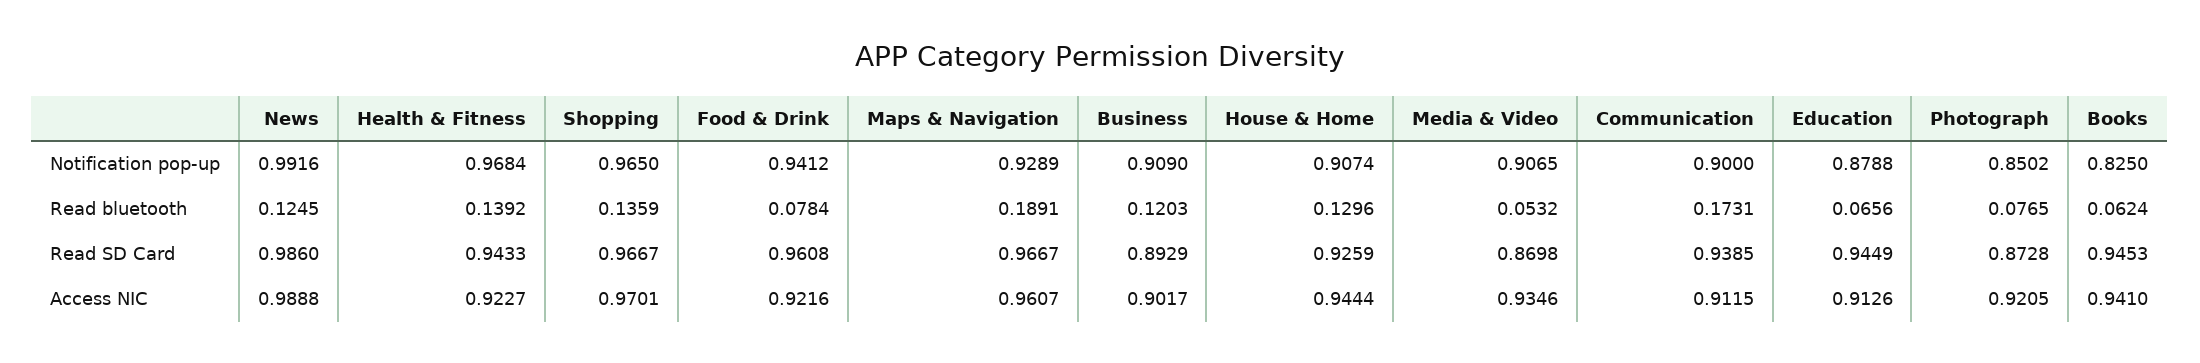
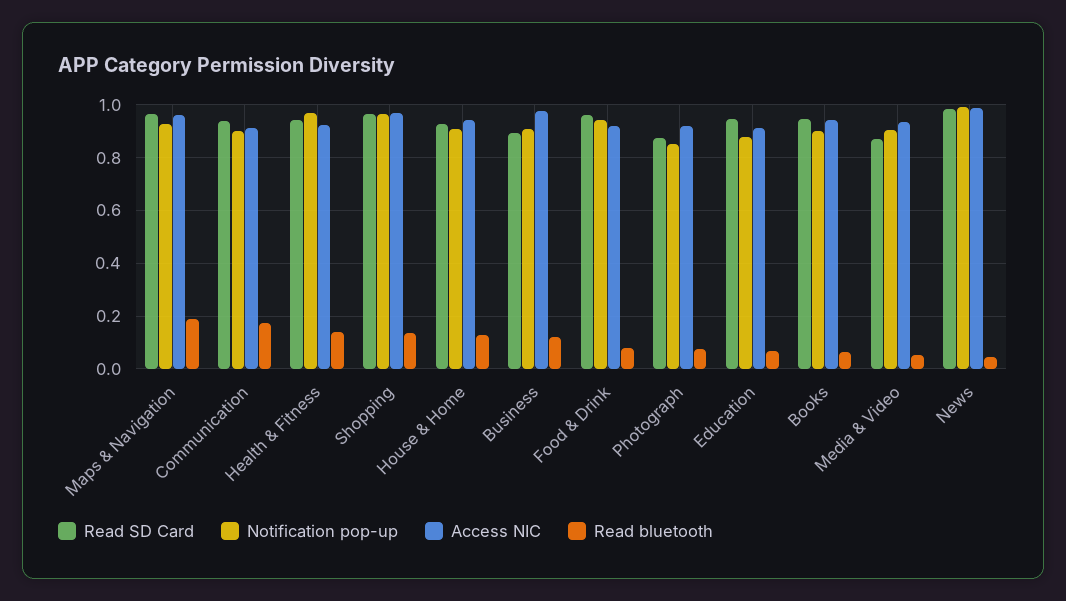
Notification pop-up, Books: 0.825 -> 0.9
Read bluetooth, News: 0.1245 -> 0.05
Access NIC, Business: 0.9017 -> 0.975

